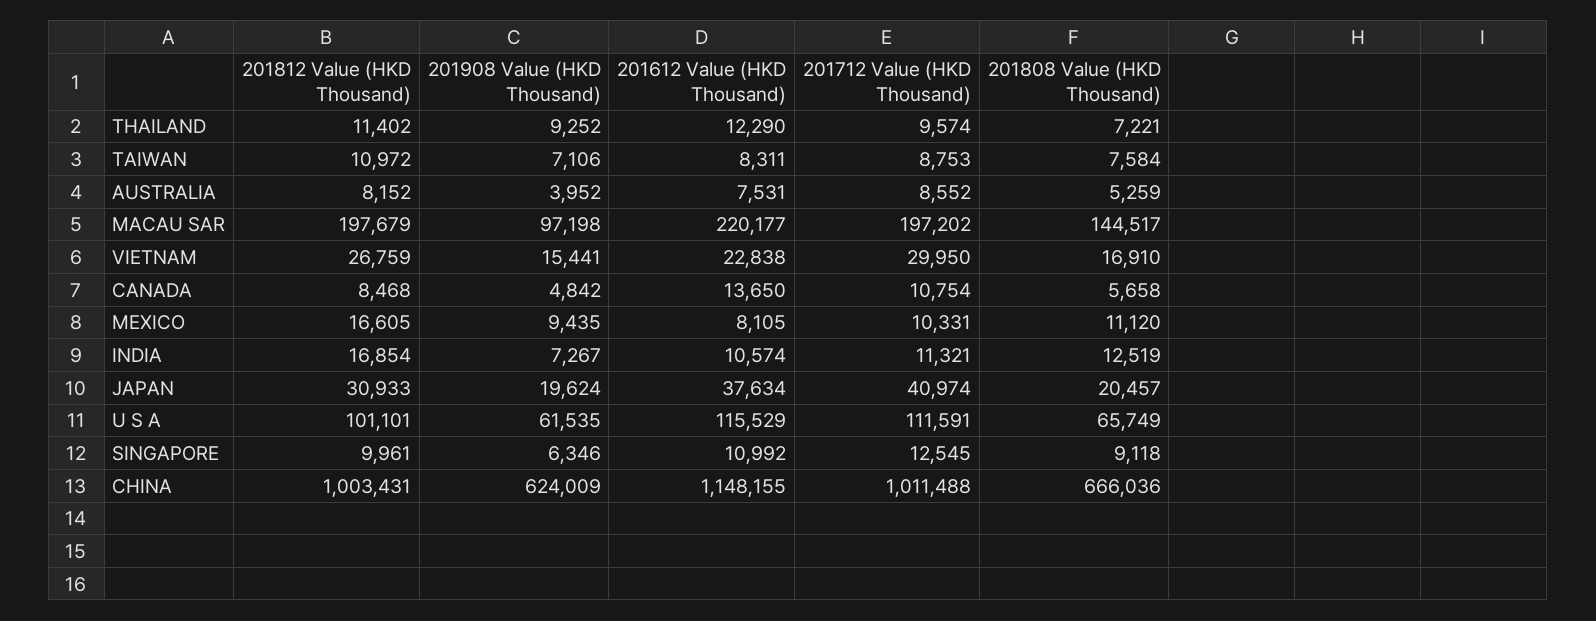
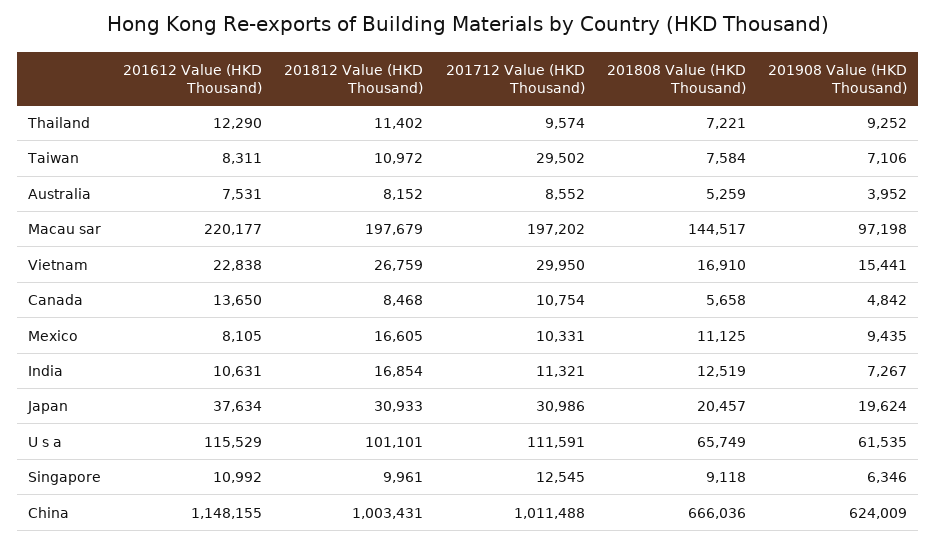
201712 Value (HKD Thousand), TAIWAN: 8753 -> 29502
201808 Value (HKD Thousand), MEXICO: 11120 -> 11125
201612 Value (HKD Thousand), INDIA: 10574 -> 10631
201712 Value (HKD Thousand), JAPAN: 40974 -> 30986

